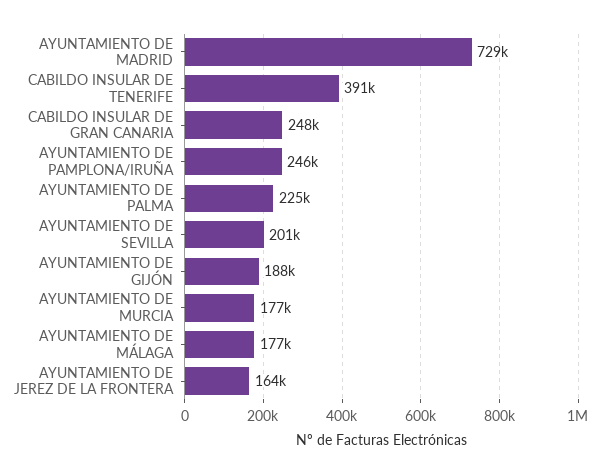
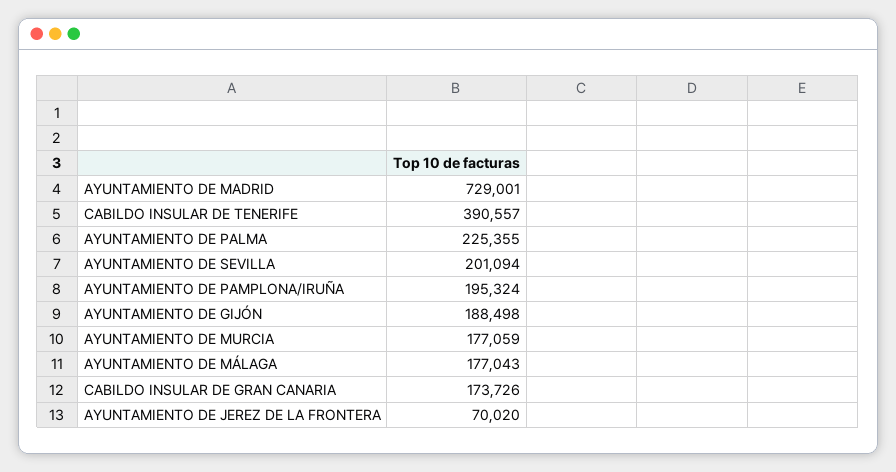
CABILDO INSULAR DE GRAN CANARIA: 248000 -> 173726
AYUNTAMIENTO DE PAMPLONA/IRUÑA: 246000 -> 195324
AYUNTAMIENTO DE JEREZ DE LA FRONTERA: 164000 -> 70020

